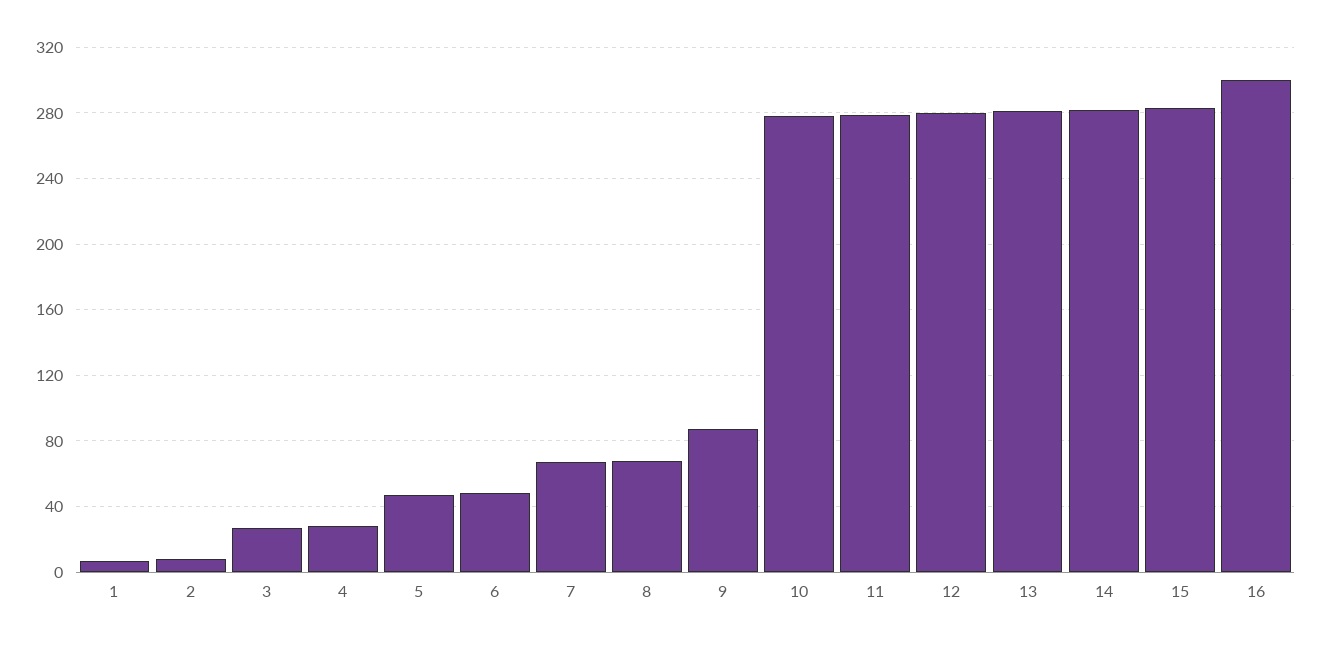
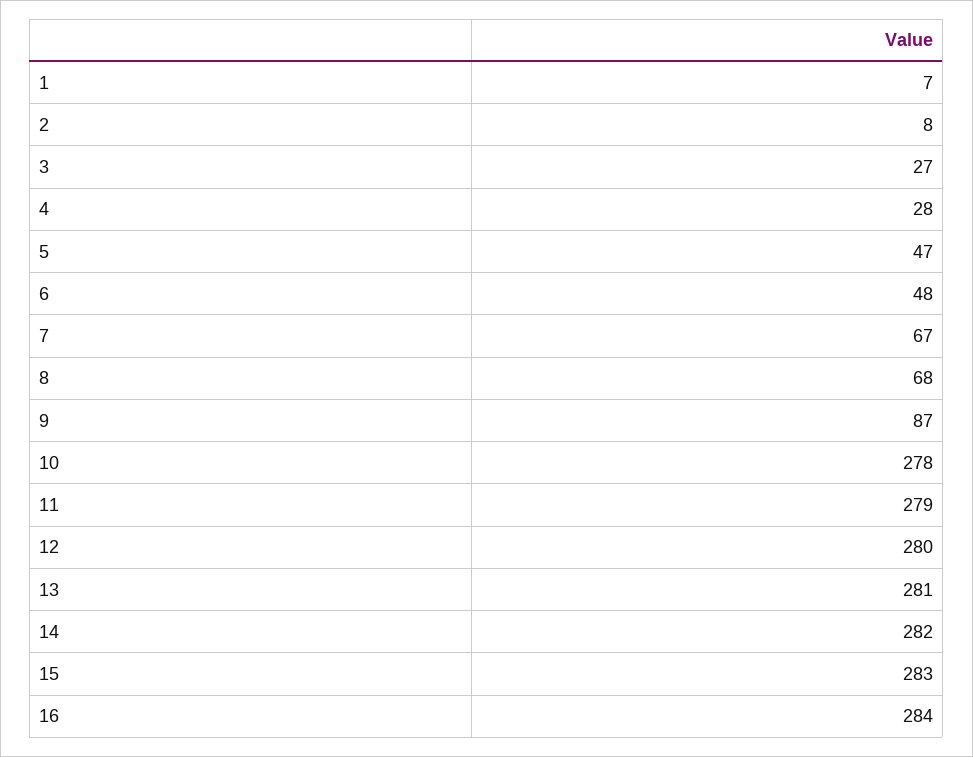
16: 300 -> 284

